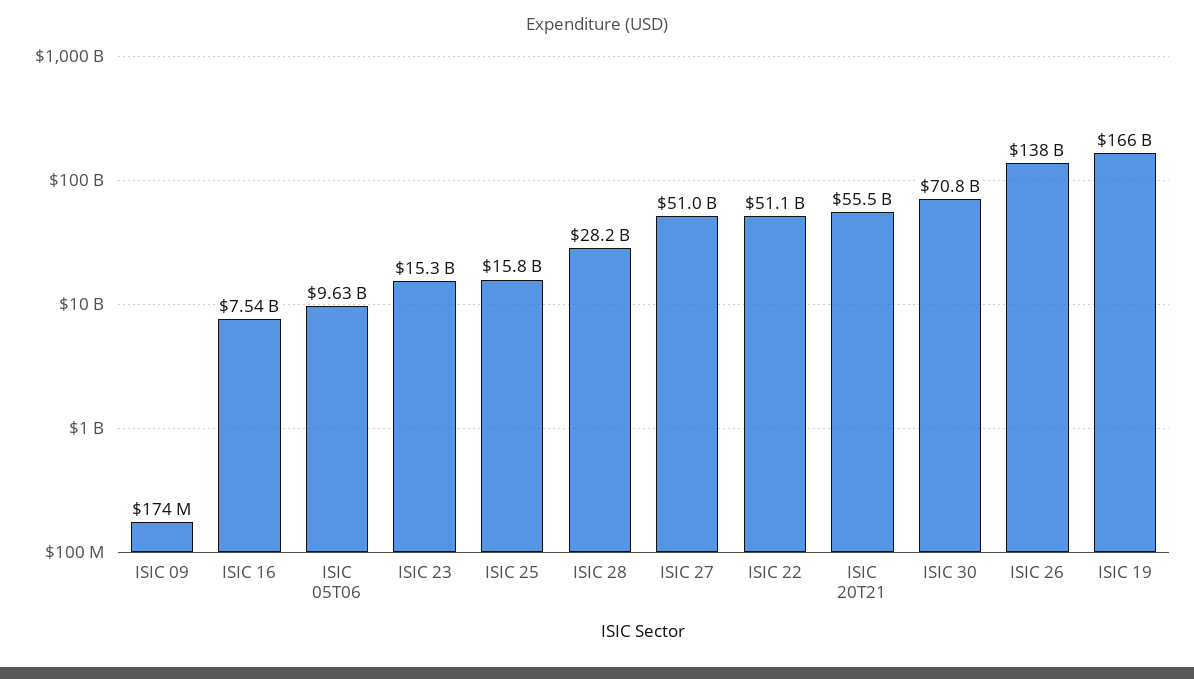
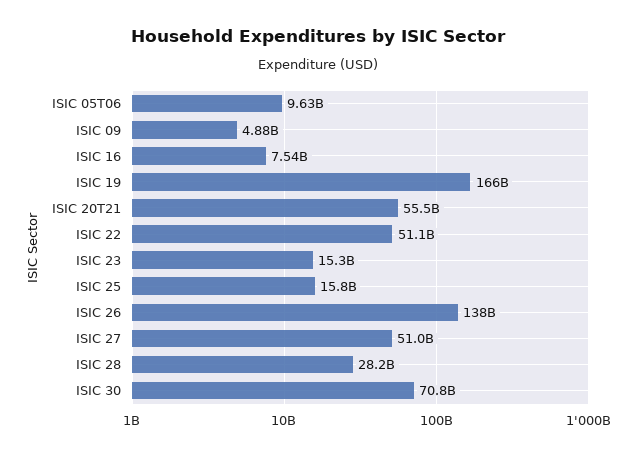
ISIC 09: 174000000 -> 4880000000

